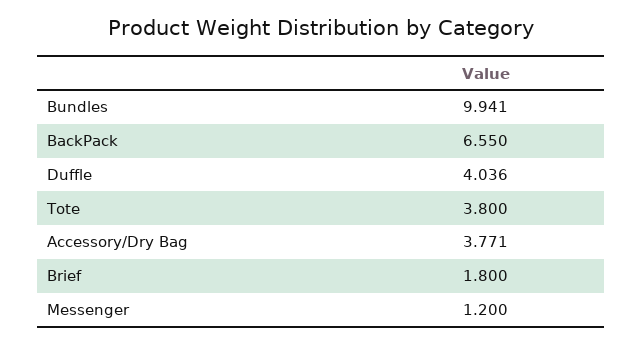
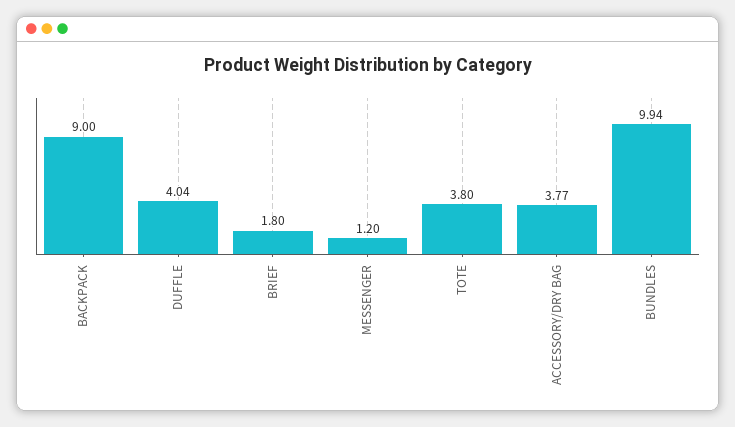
BackPack: 6.55 -> 9

